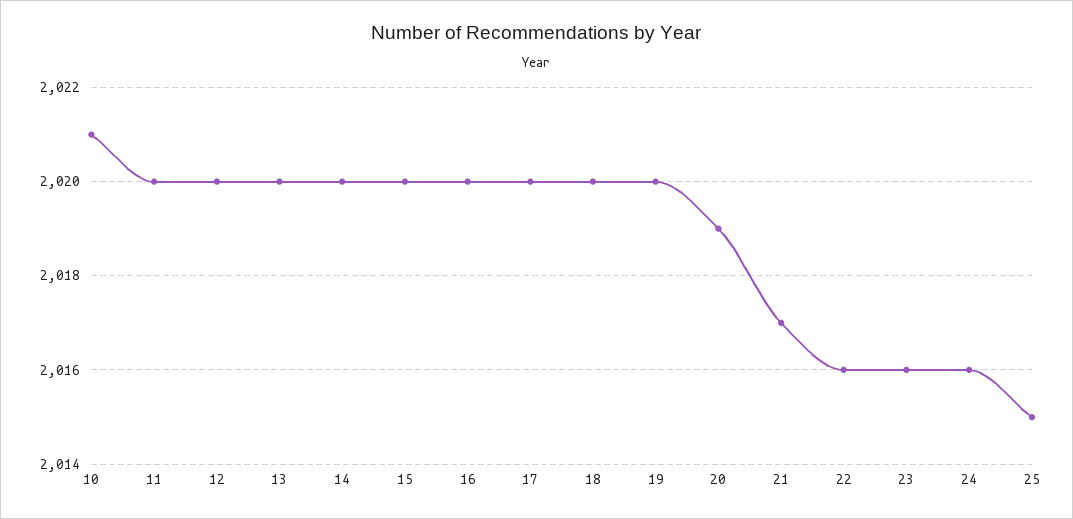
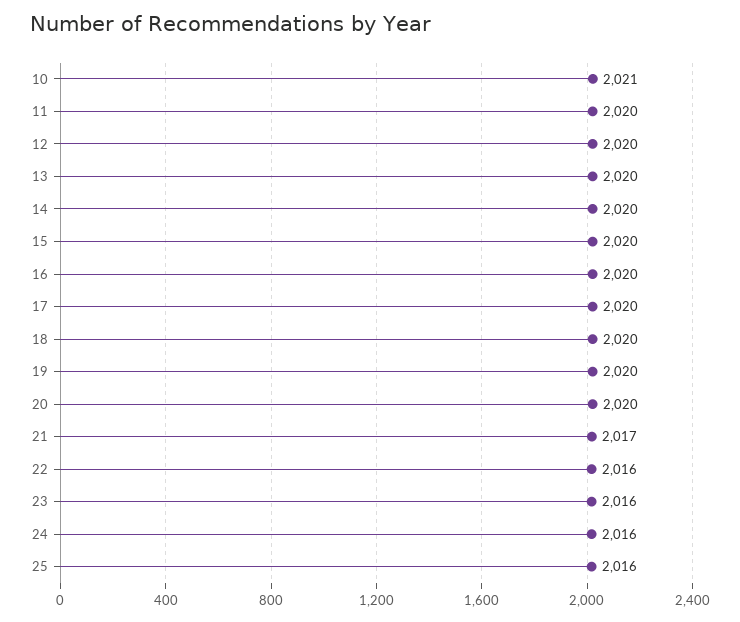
20: 2019 -> 2020
25: 2015 -> 2016

